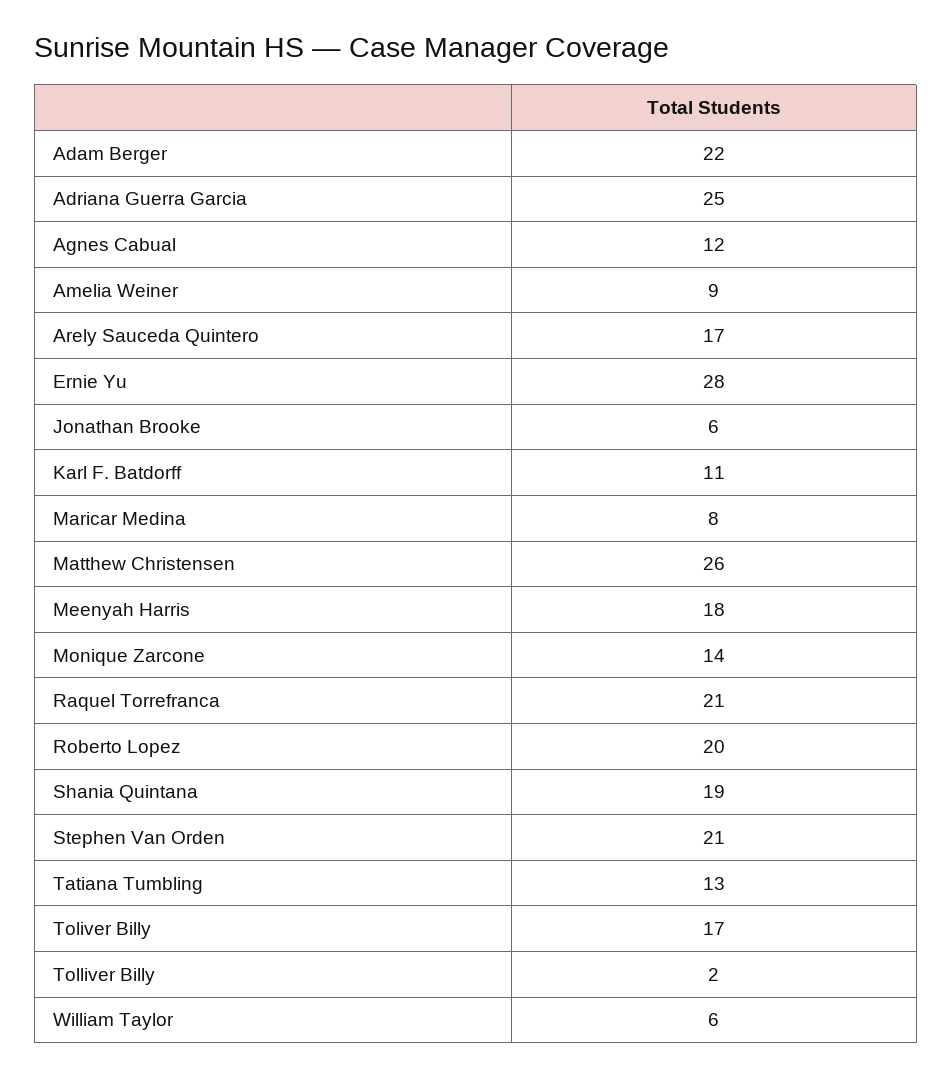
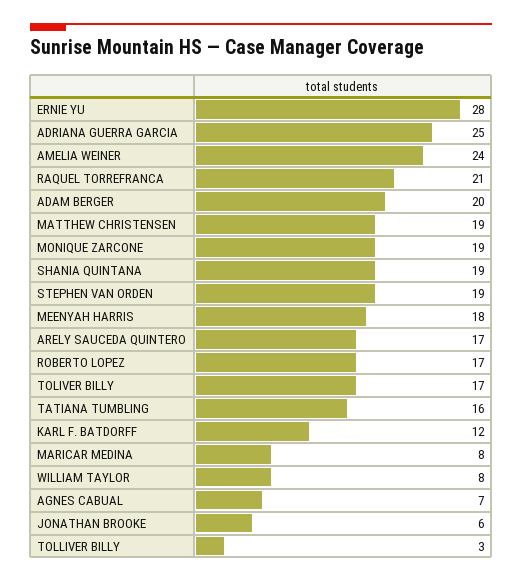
Adam Berger: 22 -> 20
Agnes Cabual: 12 -> 7
Amelia Weiner: 9 -> 24
Karl F. Batdorff: 11 -> 12
Matthew Christensen: 26 -> 19
Monique Zarcone: 14 -> 19
Roberto Lopez: 20 -> 17
Stephen Van Orden: 21 -> 19
Tatiana Tumbling: 13 -> 16
Tolliver Billy: 2 -> 3
William Taylor: 6 -> 8

